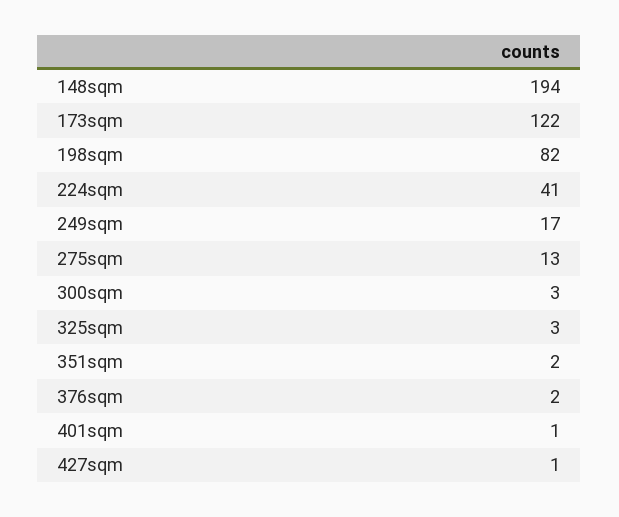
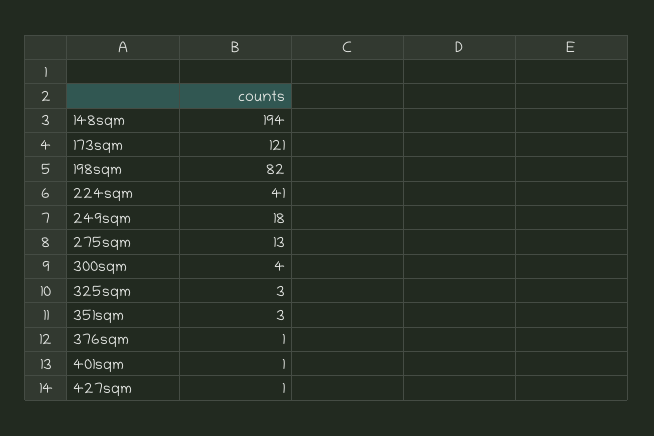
173sqm: 122 -> 121
249sqm: 17 -> 18
300sqm: 3 -> 4
351sqm: 2 -> 3
376sqm: 2 -> 1

